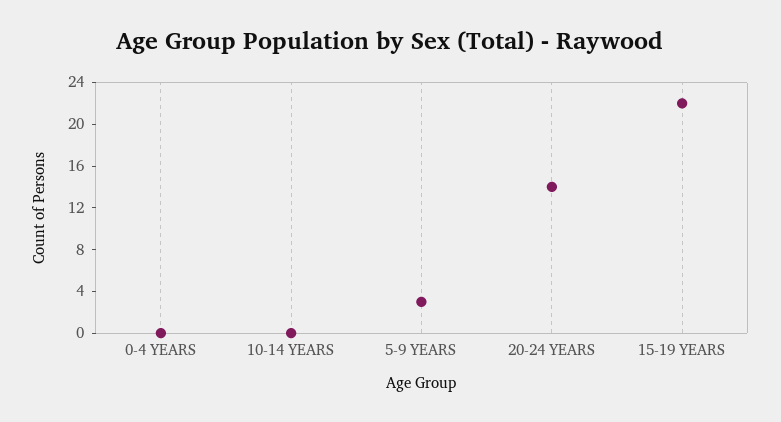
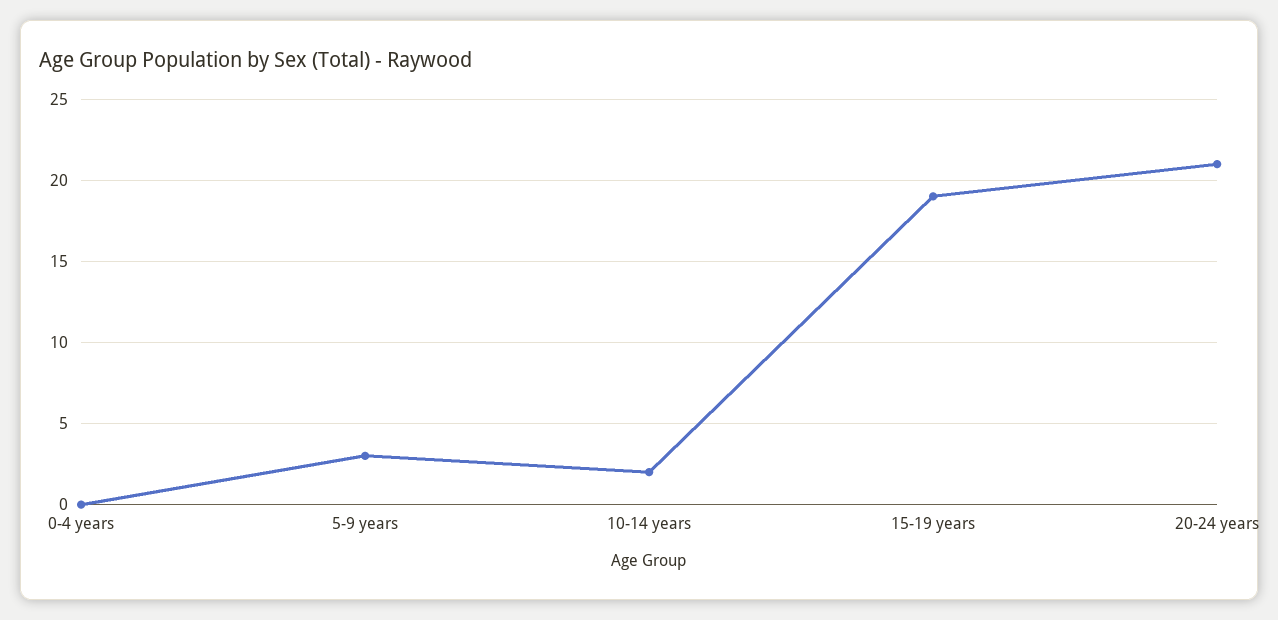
10-14 YEARS: 0 -> 2
20-24 YEARS: 14 -> 21
15-19 YEARS: 22 -> 19

